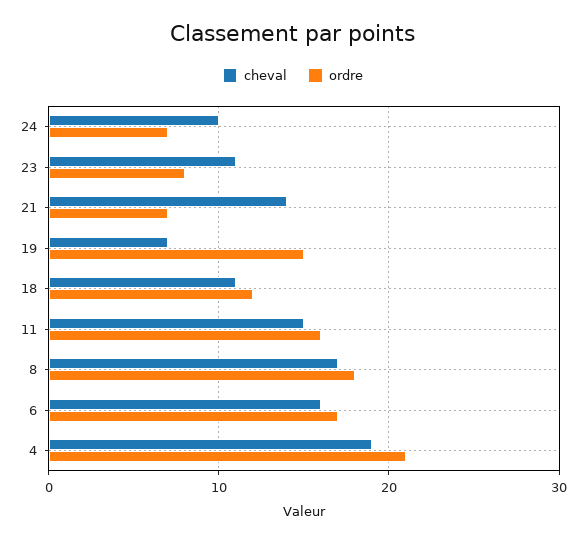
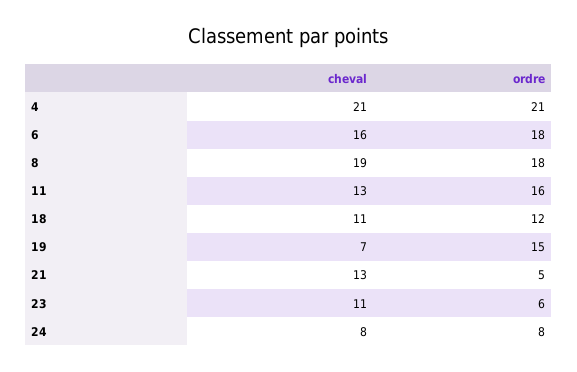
cheval, 24: 10 -> 8
ordre, 24: 7 -> 8
ordre, 23: 8 -> 6
cheval, 21: 14 -> 13
ordre, 21: 7 -> 5
cheval, 11: 15 -> 13
cheval, 8: 17 -> 19
ordre, 6: 17 -> 18
cheval, 4: 19 -> 21

